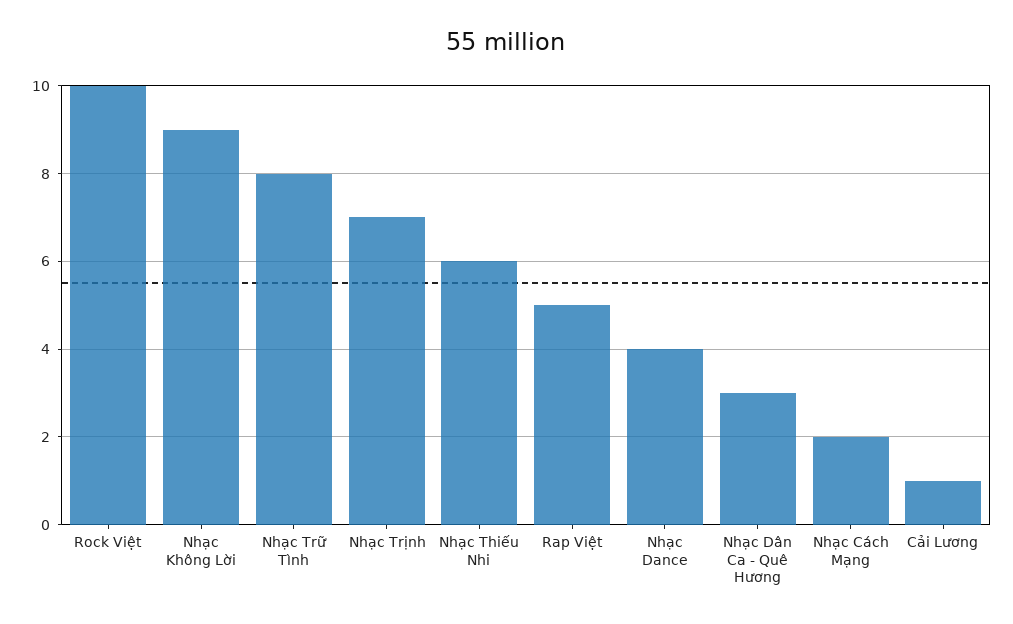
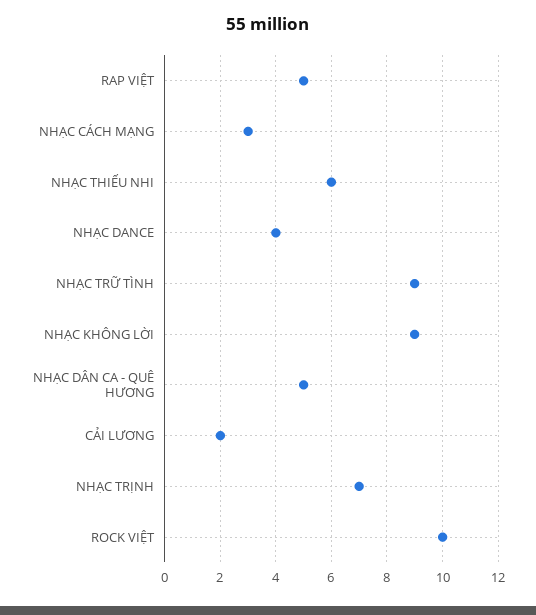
Nhạc Trữ Tình: 8 -> 9
Nhạc Dân Ca - Quê Hương: 3 -> 5
Nhạc Cách Mạng: 2 -> 3
Cải Lương: 1 -> 2

